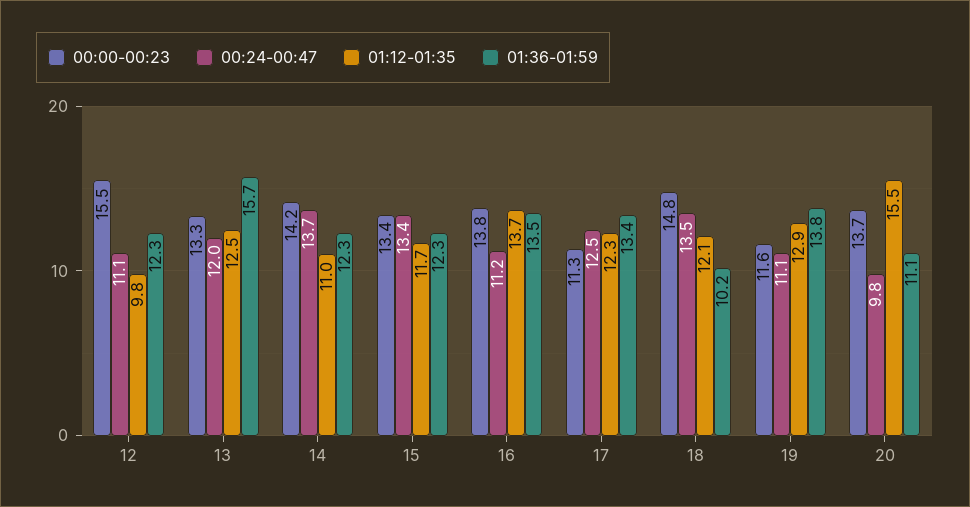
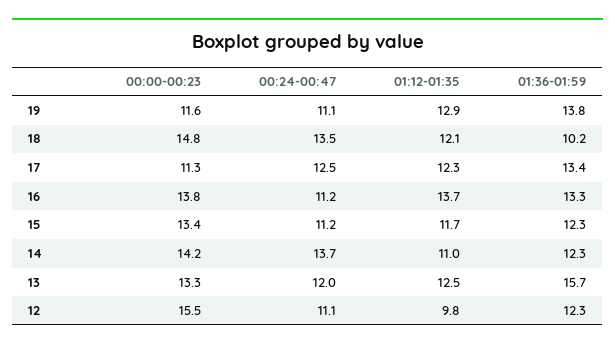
00:24-00:47, 15: 13.4 -> 11.2
01:36-01:59, 16: 13.5 -> 13.3
00:00-00:23, 20: 13.7 -> none
00:24-00:47, 20: 9.8 -> none
01:12-01:35, 20: 15.5 -> none
01:36-01:59, 20: 11.1 -> none

